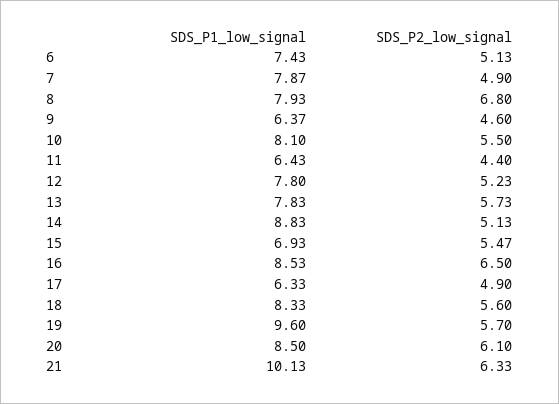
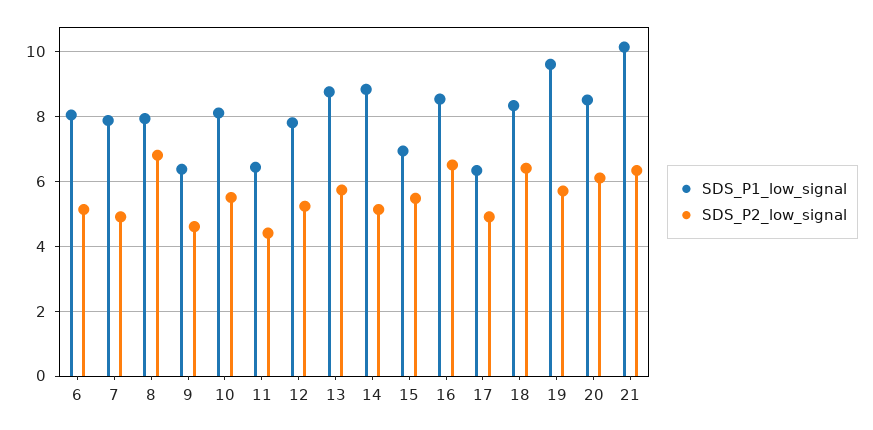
SDS_P1_low_signal, 6: 7.43 -> 8
SDS_P1_low_signal, 13: 7.83 -> 8.8
SDS_P2_low_signal, 18: 5.6 -> 6.4

